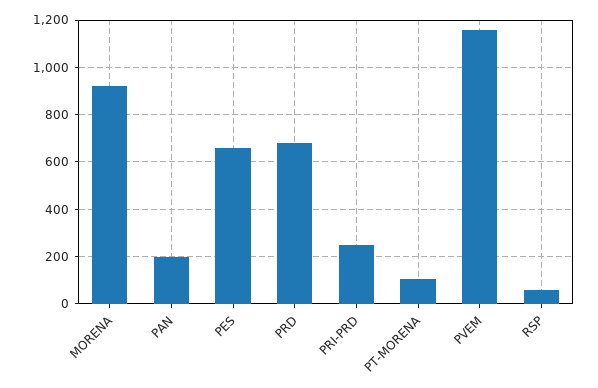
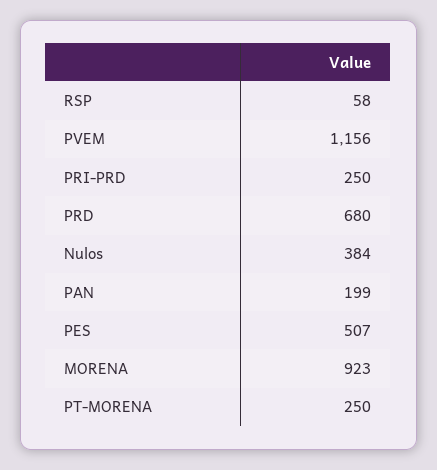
PES: 650 -> 507
PT-MORENA: 100 -> 250
Nulos: none -> 384

